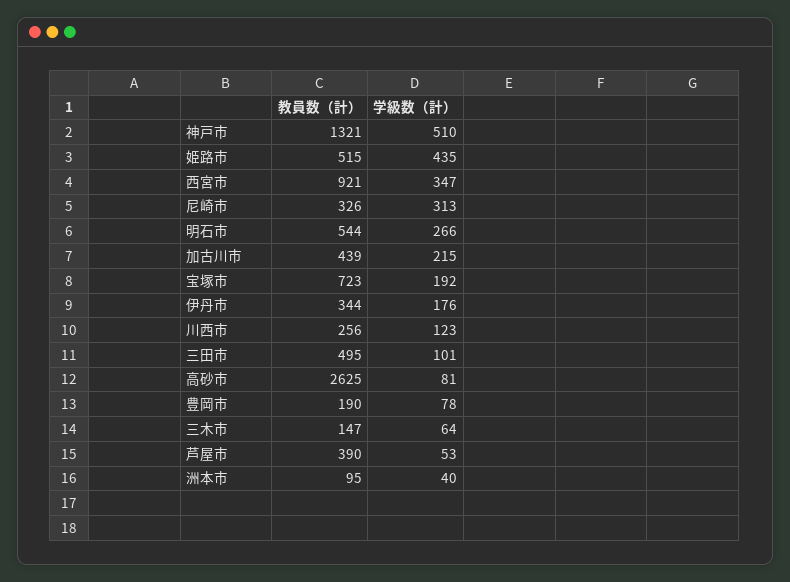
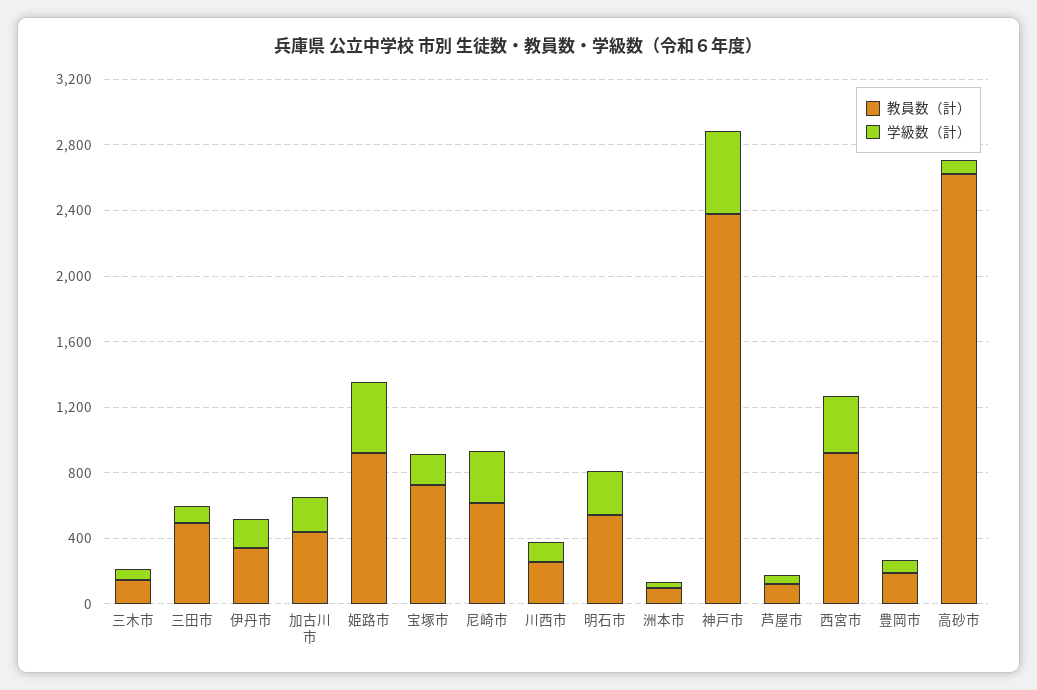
教員数（計）, 神戸市: 1321 -> 2400
教員数（計）, 姫路市: 515 -> 900
教員数（計）, 尼崎市: 326 -> 600
教員数（計）, 芦屋市: 390 -> 100

